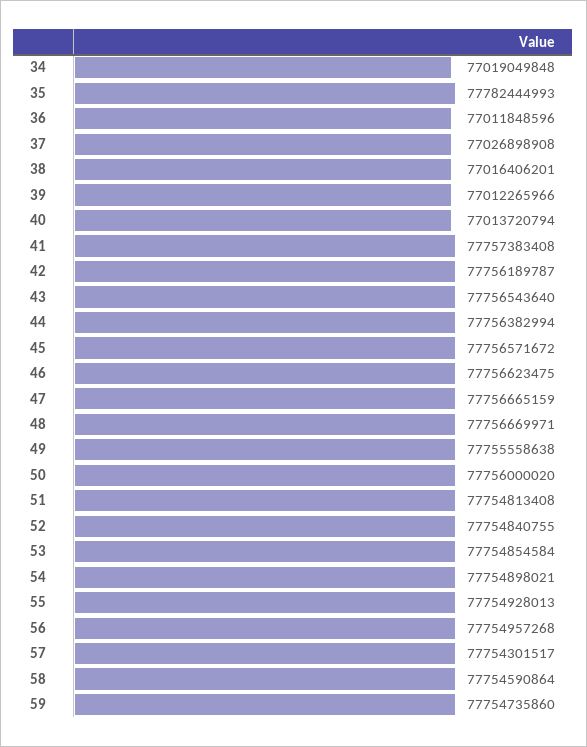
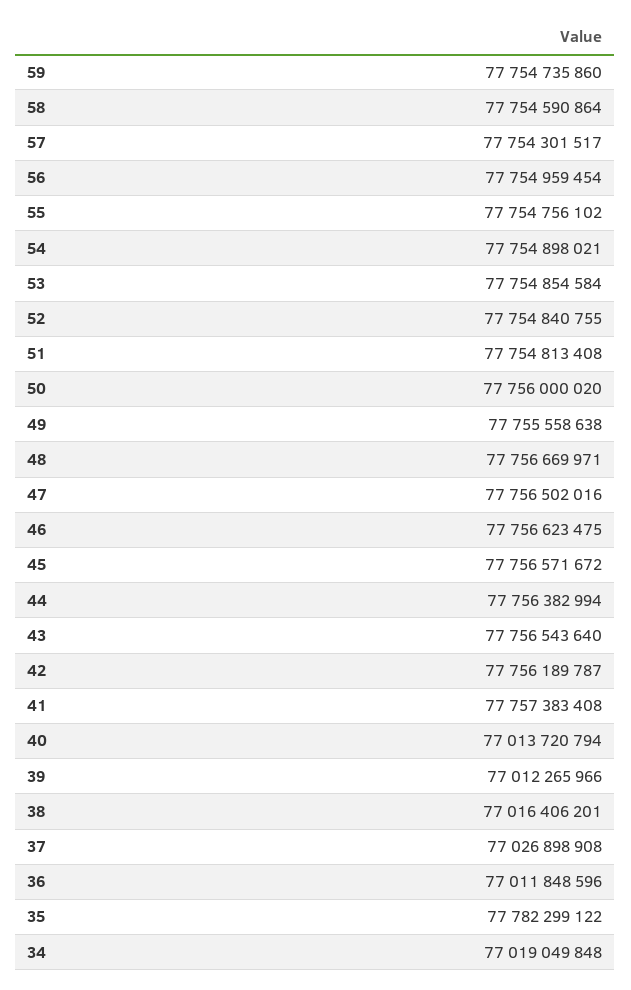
35: 77782444993 -> 77782299122
47: 77756665159 -> 77756502016
55: 77754928013 -> 77754756102
56: 77754957268 -> 77754959454

